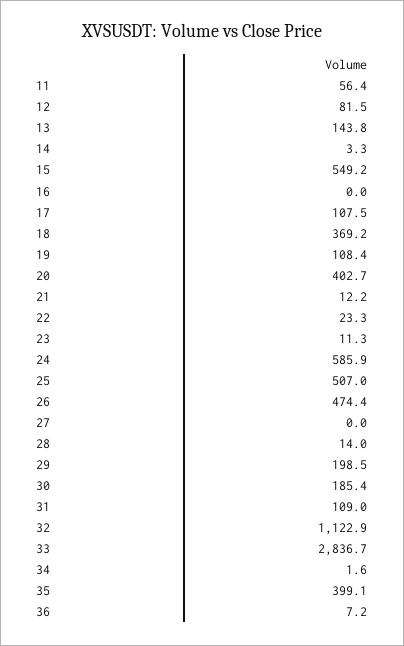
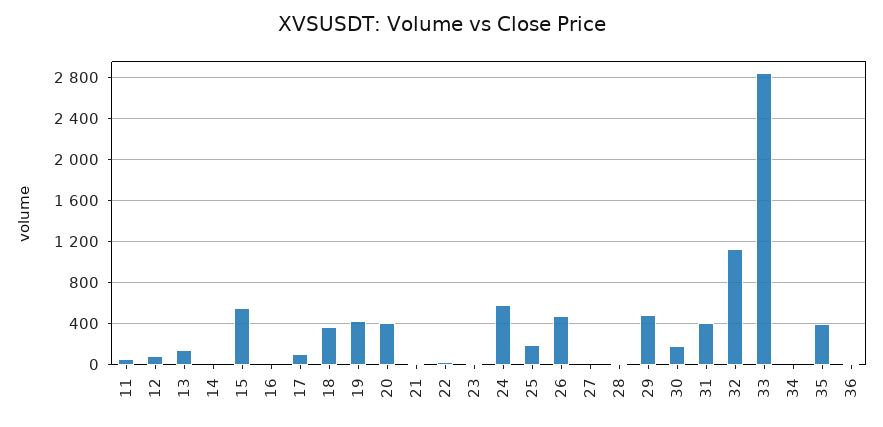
19: 108.4 -> 400
25: 507 -> 200
29: 198.5 -> 500
31: 109 -> 400

